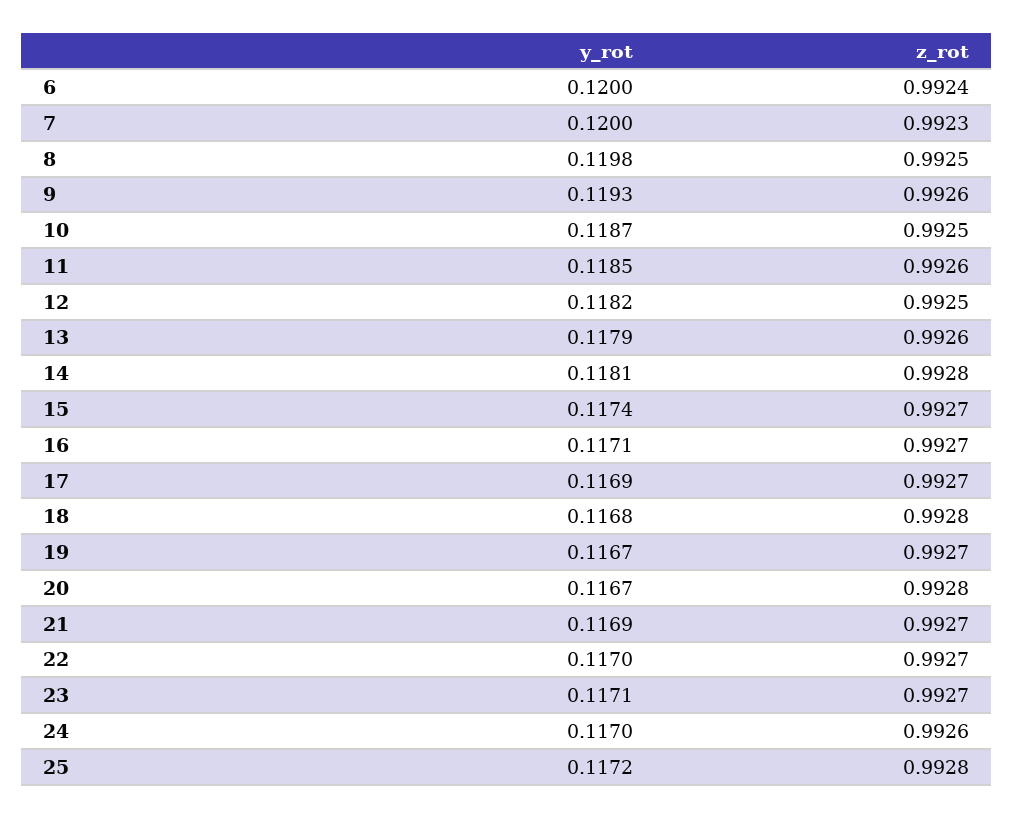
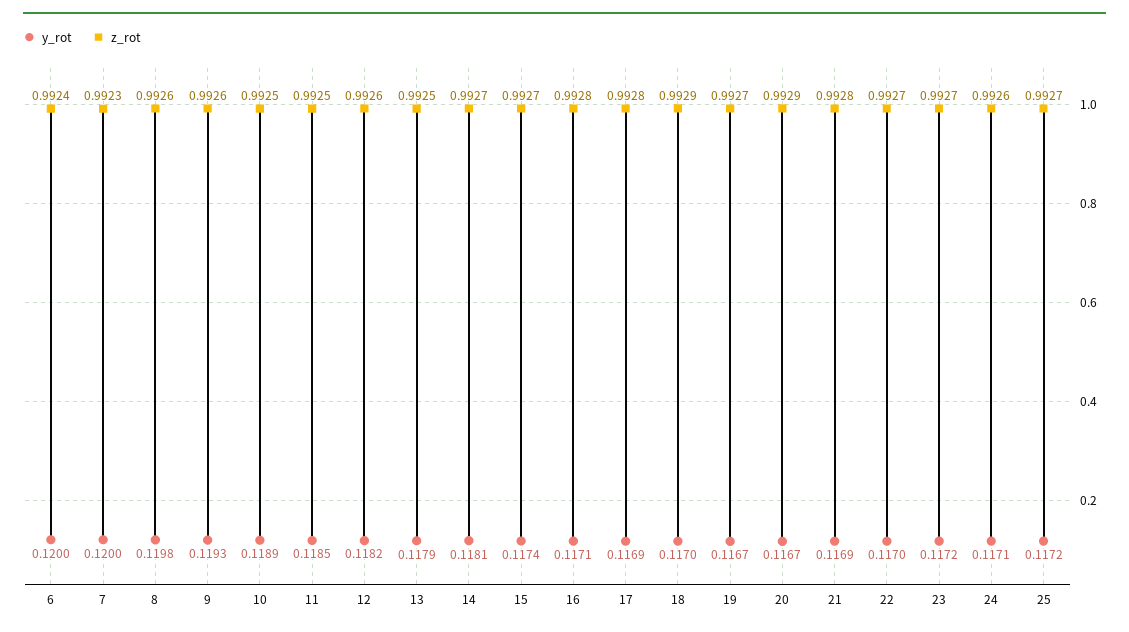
z_rot, 8: 0.9925 -> 0.9926
y_rot, 10: 0.1187 -> 0.1189
z_rot, 11: 0.9926 -> 0.9925
z_rot, 12: 0.9925 -> 0.9926
z_rot, 13: 0.9926 -> 0.9925
z_rot, 14: 0.9928 -> 0.9927
z_rot, 16: 0.9927 -> 0.9928
z_rot, 17: 0.9927 -> 0.9928
y_rot, 18: 0.1168 -> 0.117
z_rot, 18: 0.9928 -> 0.9929
z_rot, 20: 0.9928 -> 0.9929
z_rot, 21: 0.9927 -> 0.9928
y_rot, 23: 0.1171 -> 0.1172
y_rot, 24: 0.117 -> 0.1171
z_rot, 25: 0.9928 -> 0.9927

